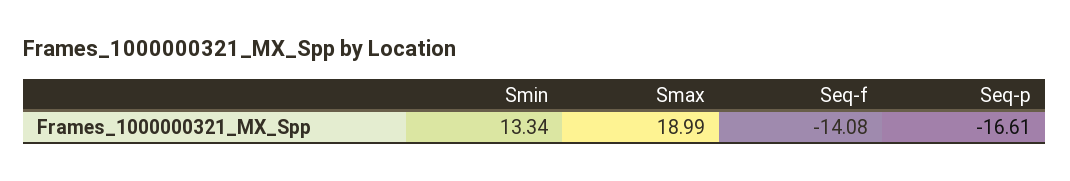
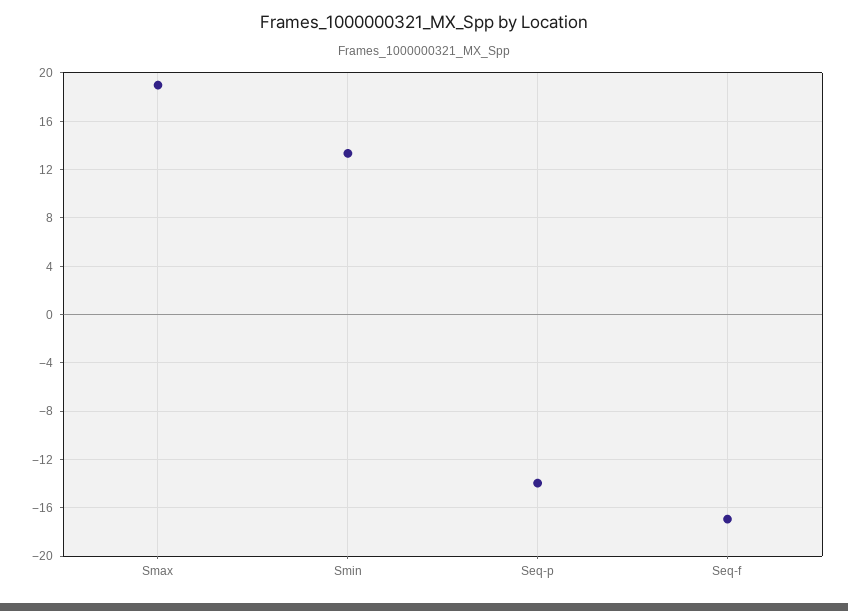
Seq-f: -14.08 -> -17
Seq-p: -16.61 -> -14

